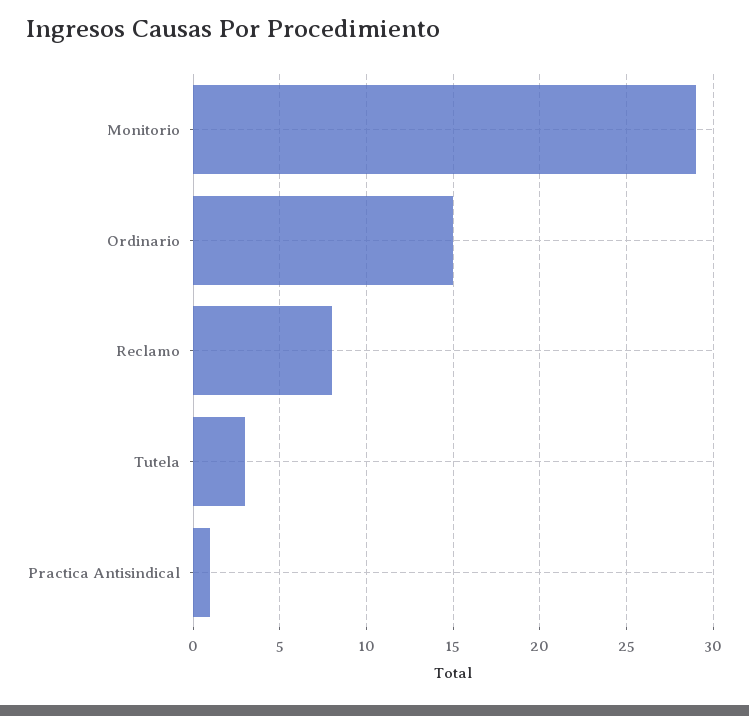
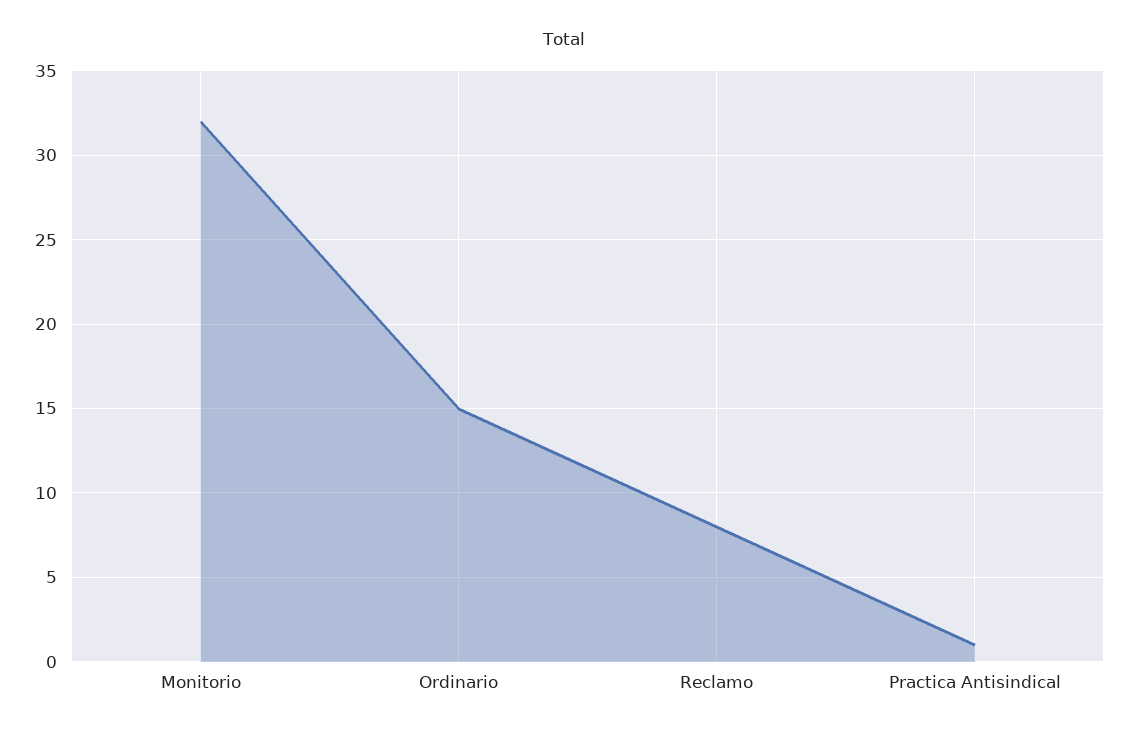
Monitorio: 29 -> 32
Tutela: 3 -> none

